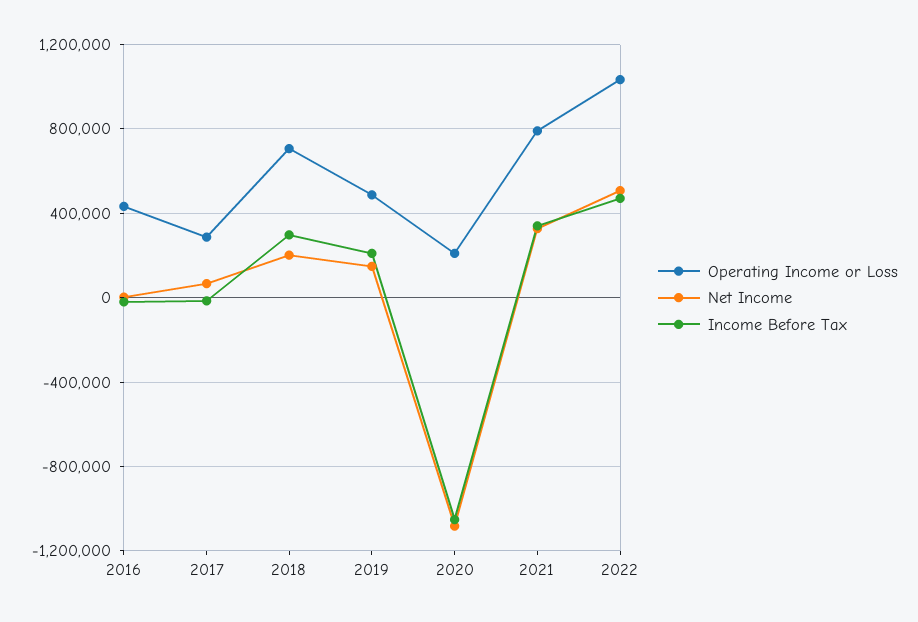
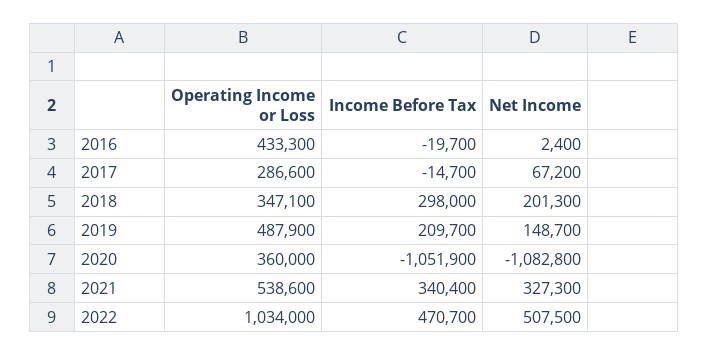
Operating Income or Loss, 2018: 700000 -> 347100
Operating Income or Loss, 2020: 200000 -> 360000
Operating Income or Loss, 2021: 800000 -> 538600

